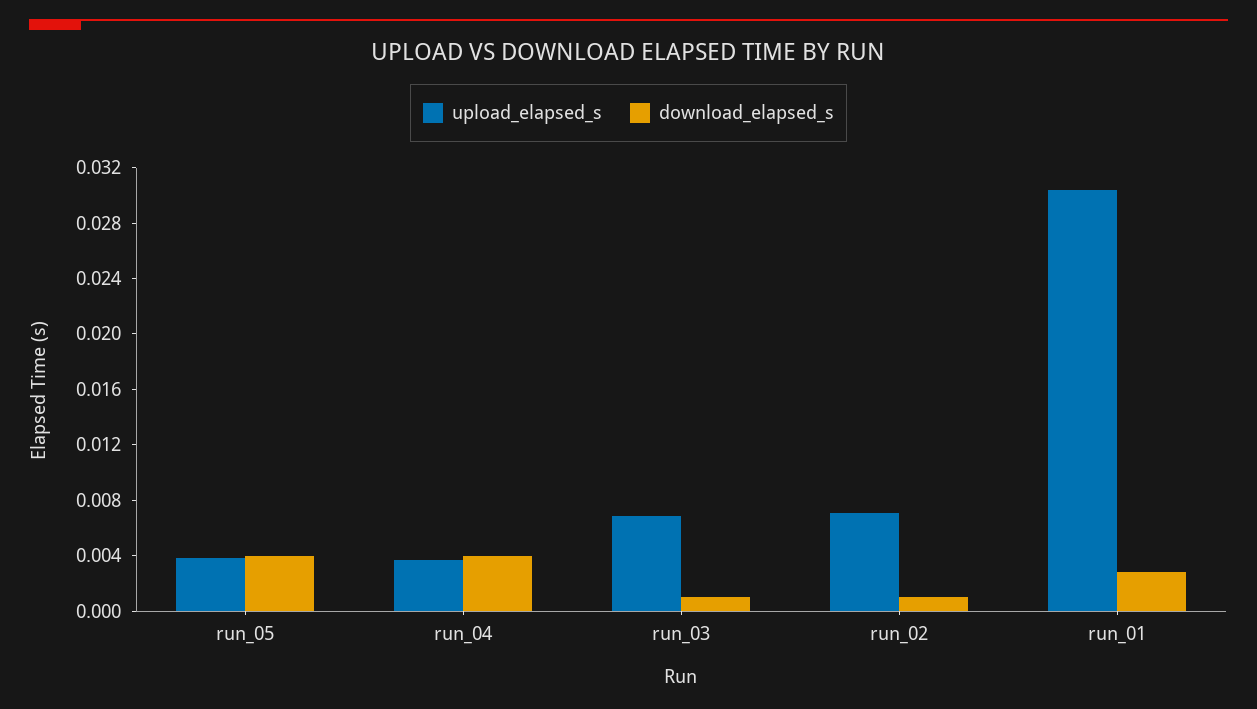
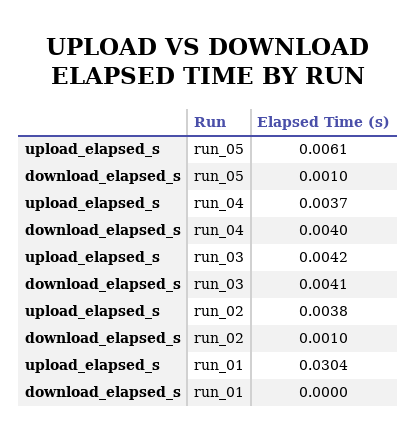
upload_elapsed_s, run_05: 0.004 -> 0.0061
download_elapsed_s, run_05: 0.004 -> 0.001
upload_elapsed_s, run_03: 0.007 -> 0.0042
download_elapsed_s, run_03: 0.001 -> 0.0041
upload_elapsed_s, run_02: 0.007 -> 0.0038
download_elapsed_s, run_01: 0.003 -> 0

